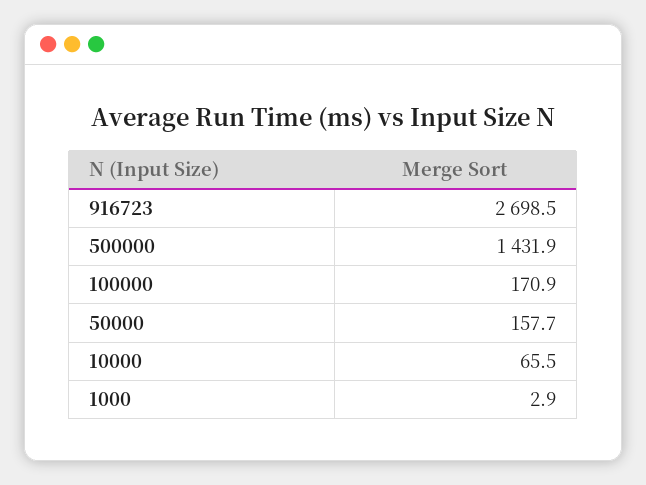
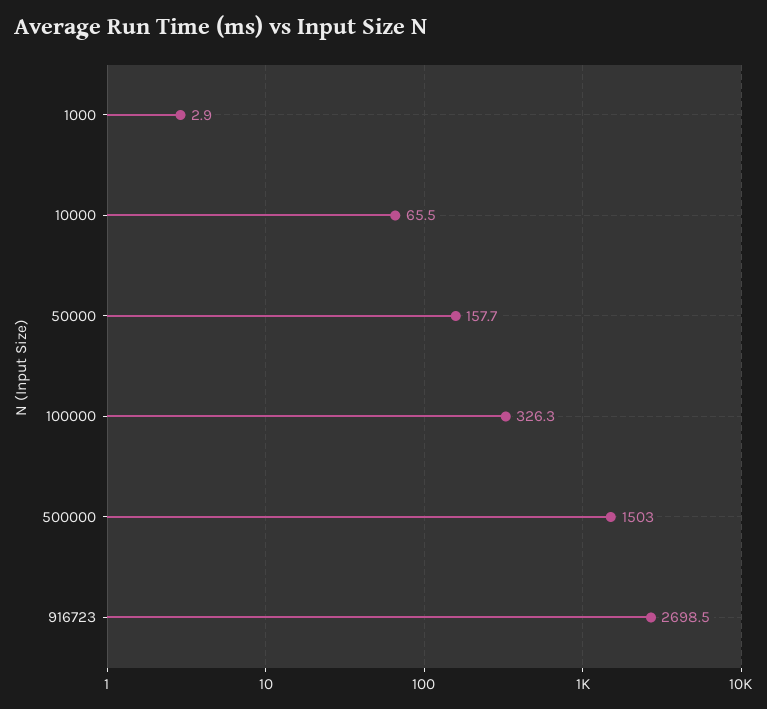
500000: 1431.9 -> 1503
100000: 170.9 -> 326.3

